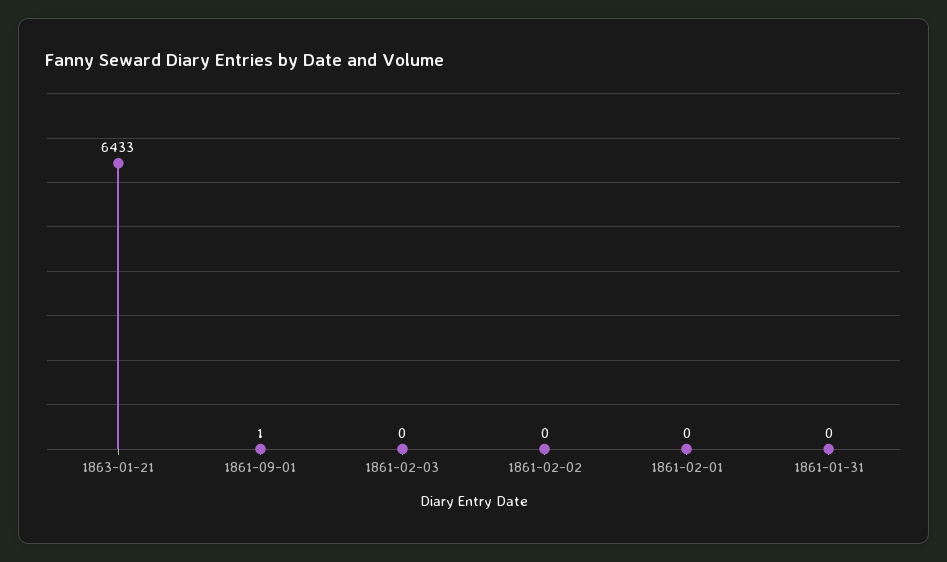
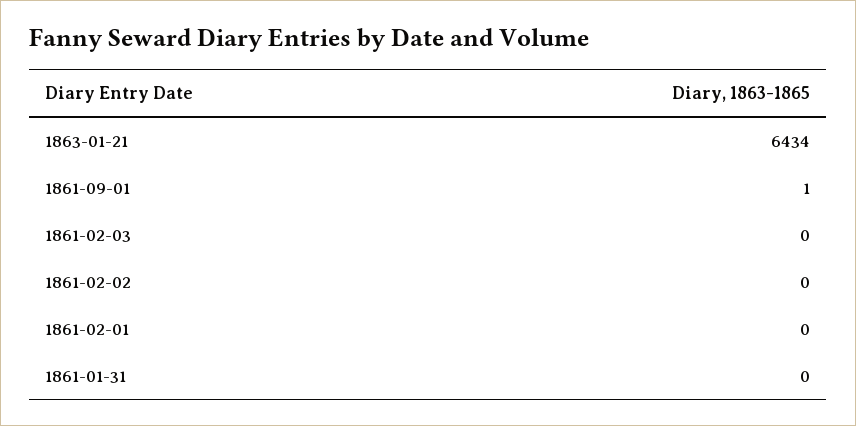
1863-01-21: 6433 -> 6434

